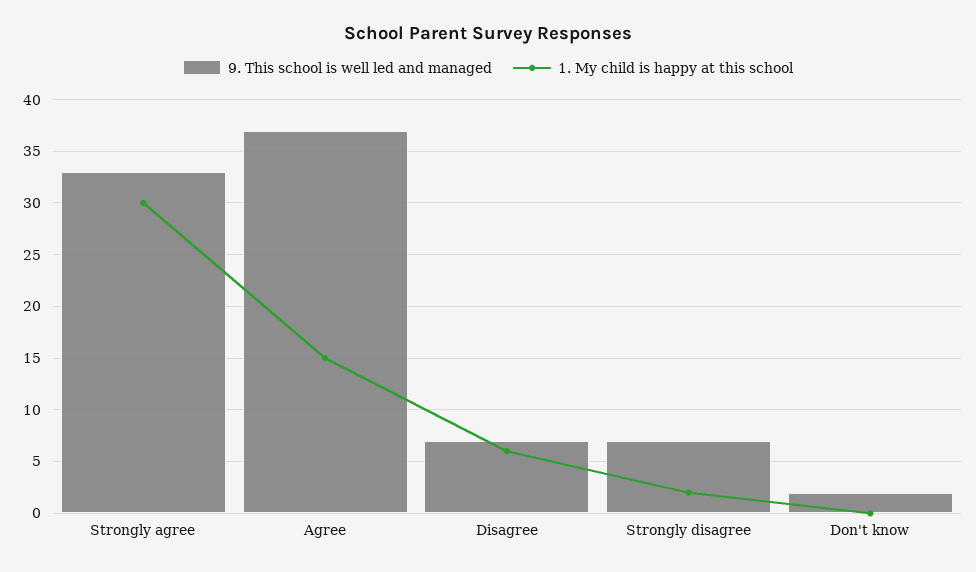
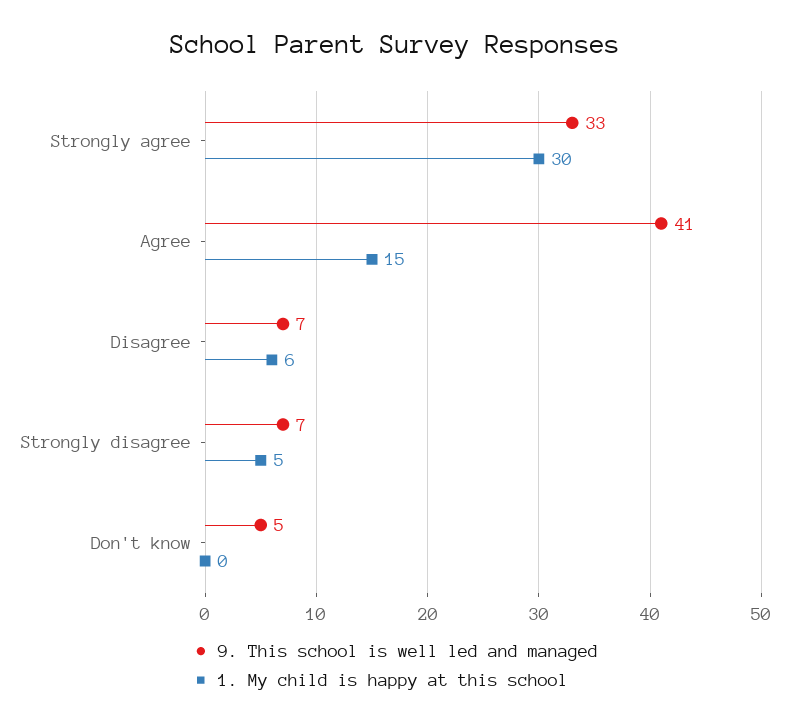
9. This school is well led and managed, Agree: 37 -> 41
1. My child is happy at this school, Strongly disagree: 2 -> 5
9. This school is well led and managed, Don't know: 2 -> 5

